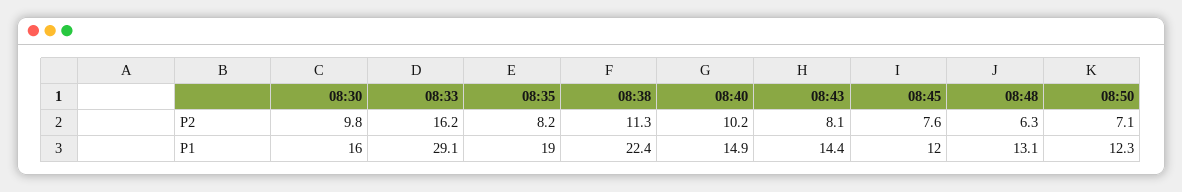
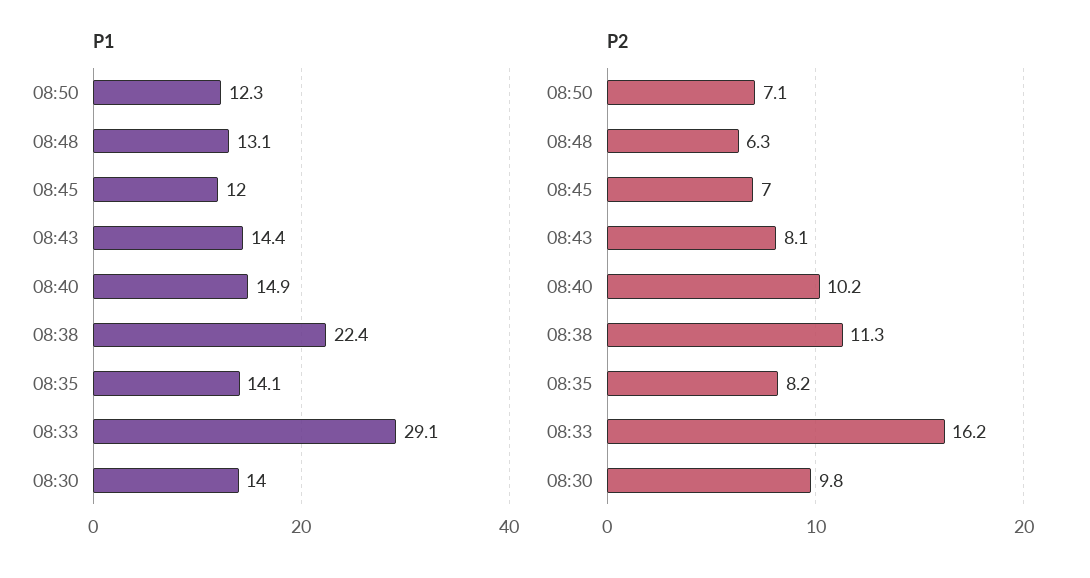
P2, 08:45: 7.6 -> 7
P1, 08:30: 16 -> 14
P1, 08:35: 19 -> 14.1

